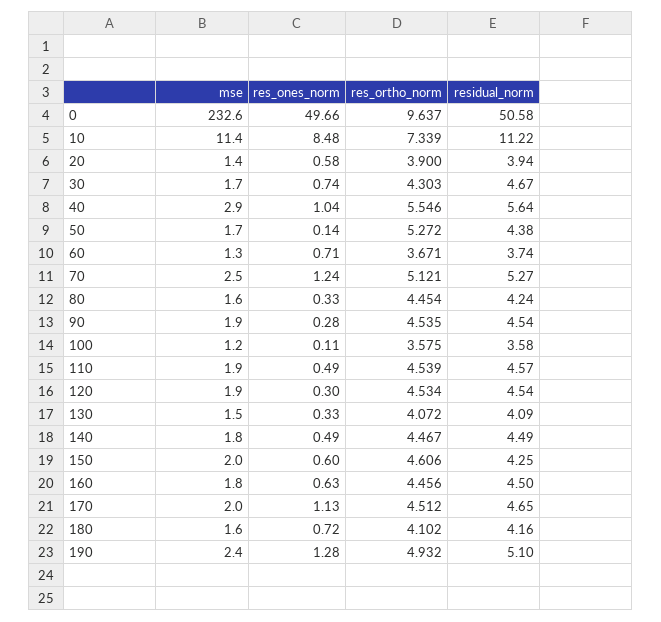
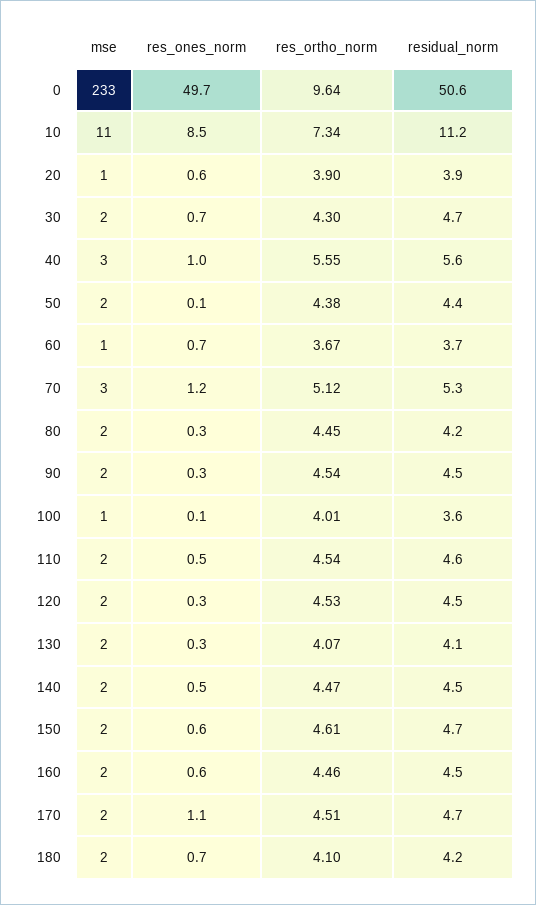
res_ortho_norm, 50: 5.272 -> 4.38
res_ortho_norm, 100: 3.575 -> 4.01
residual_norm, 150: 4.25 -> 4.7
mse, 190: 2.4 -> none
res_ones_norm, 190: 1.28 -> none
res_ortho_norm, 190: 4.932 -> none
residual_norm, 190: 5.1 -> none

